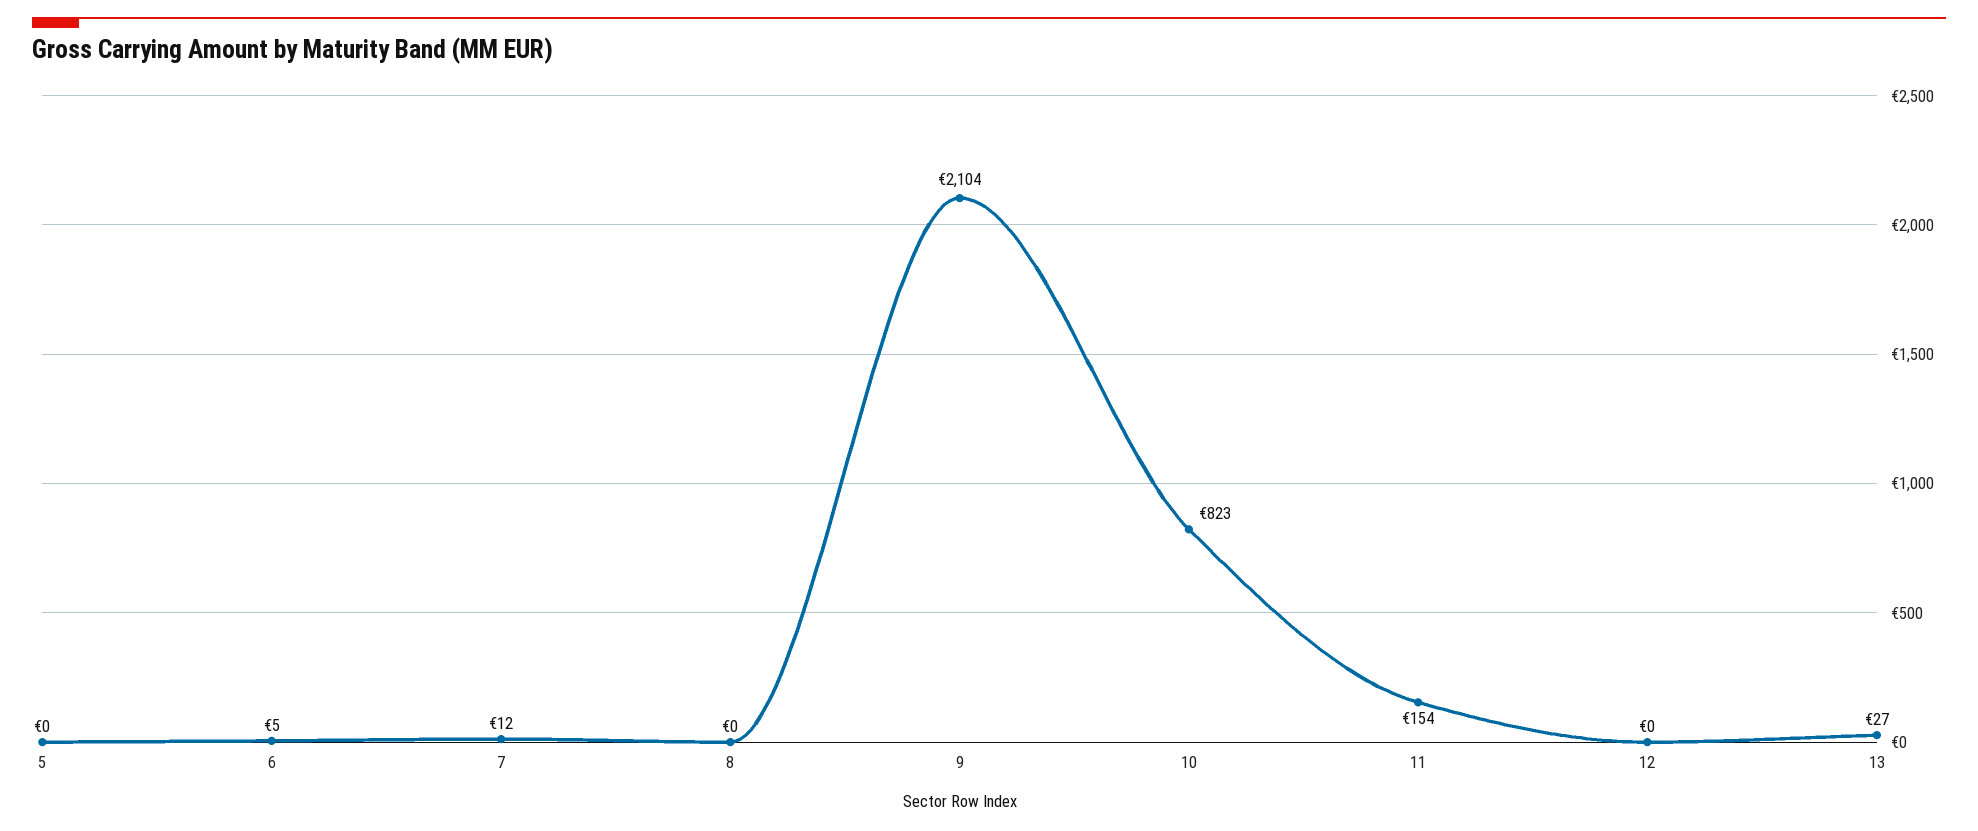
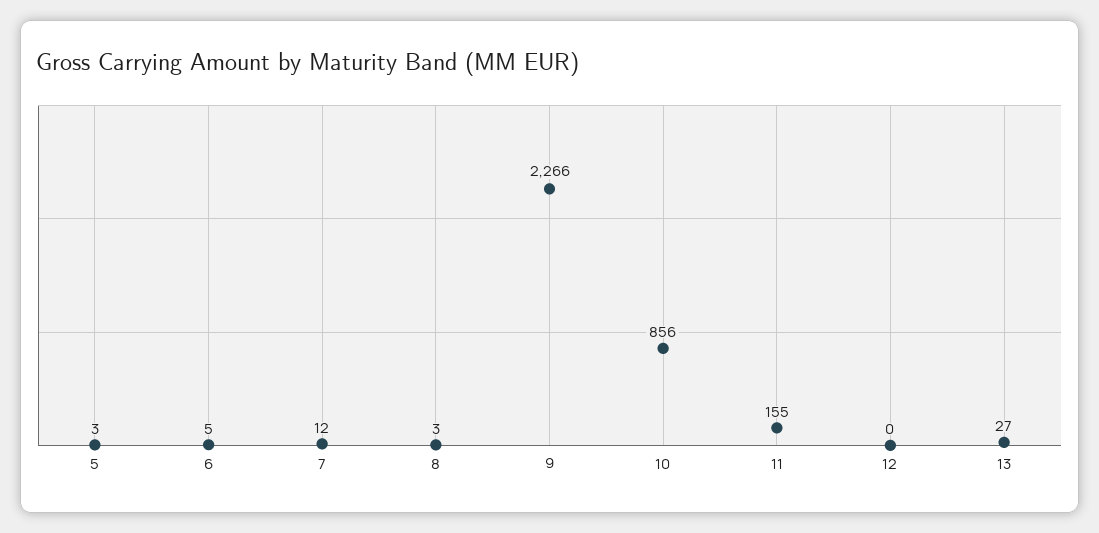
5: 0 -> 3
8: 0 -> 3
9: 2104 -> 2266
10: 823 -> 856
11: 154 -> 155

